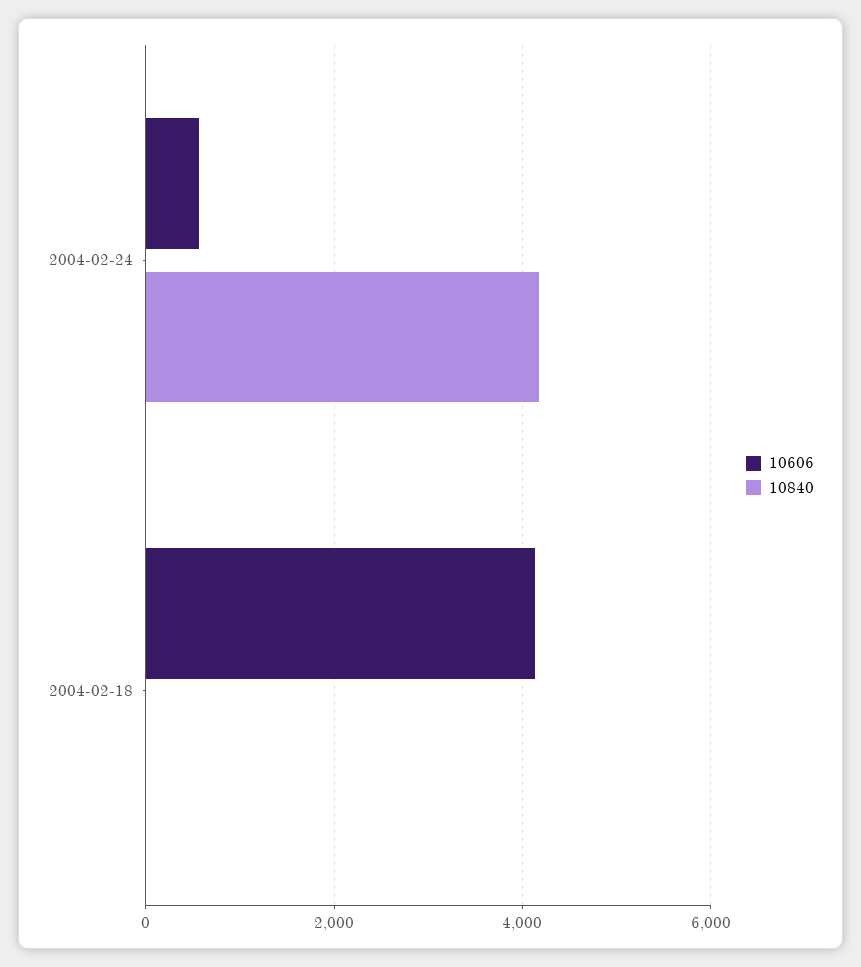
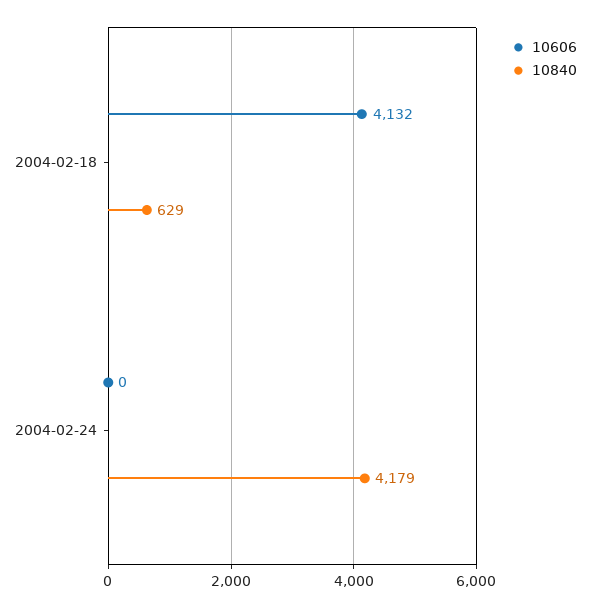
10606, 2004-02-24: 600 -> 0
10840, 2004-02-18: 0 -> 629

